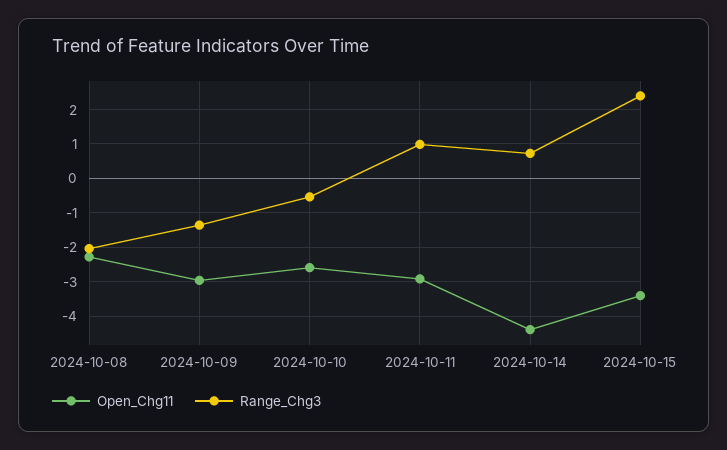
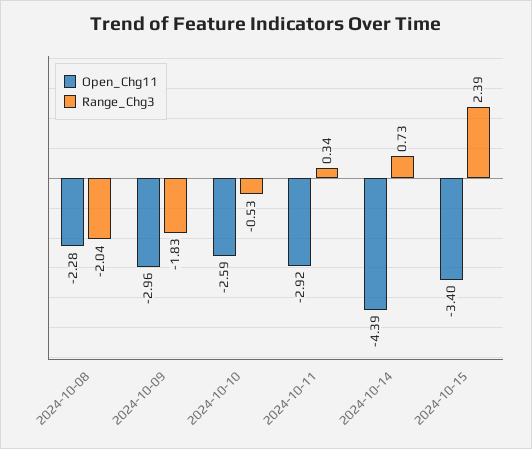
Range_Chg3, 2024-10-09: -1.4 -> -1.83
Range_Chg3, 2024-10-11: 1 -> 0.34

